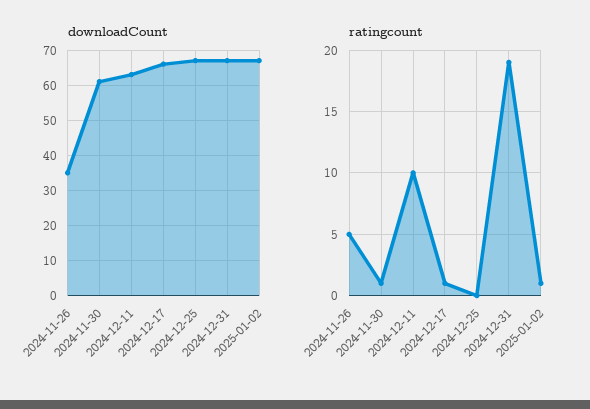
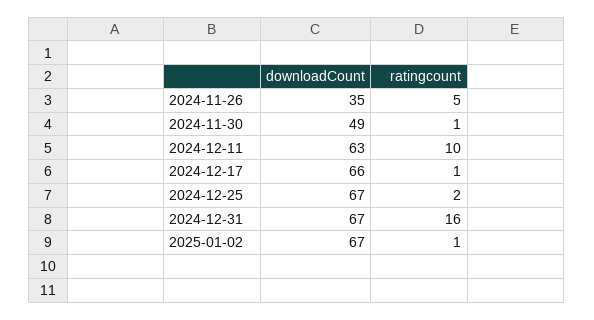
downloadCount, 2024-11-30: 60 -> 49
ratingcount, 2024-12-25: 0 -> 2
ratingcount, 2024-12-31: 19 -> 16

